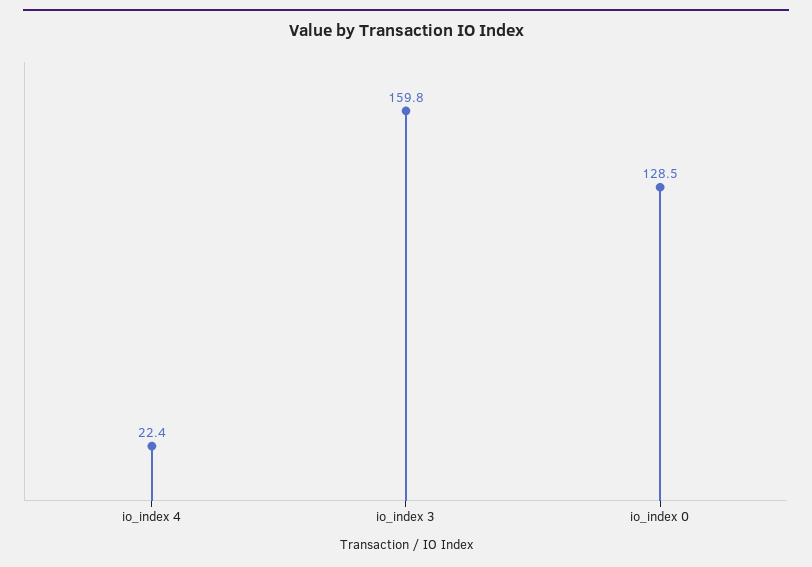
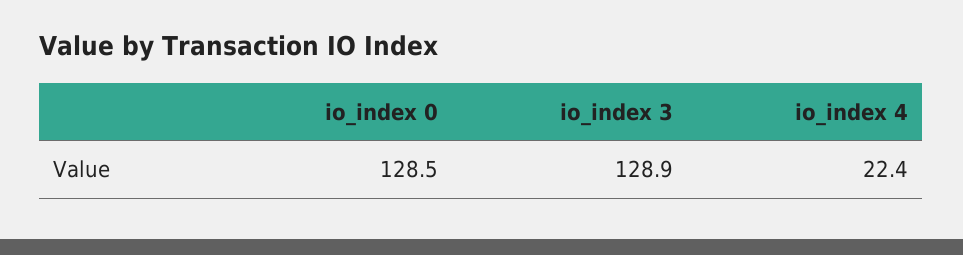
io_index 3: 159.8 -> 128.9

